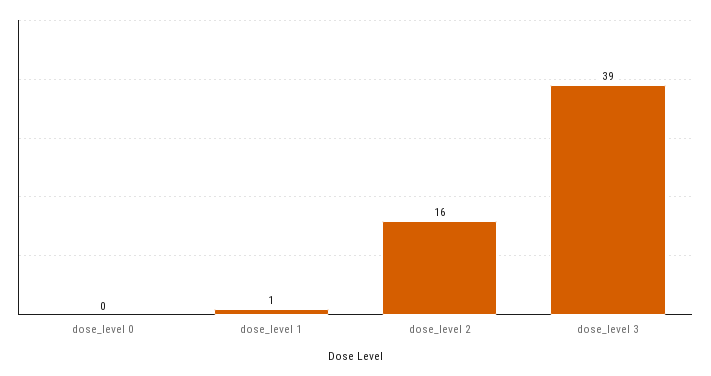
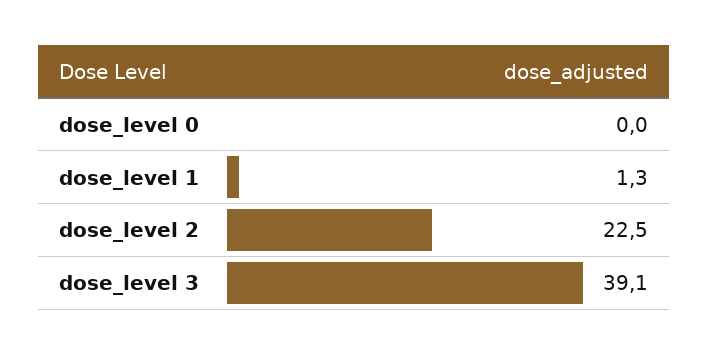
dose_level 2: 16 -> 22.5

